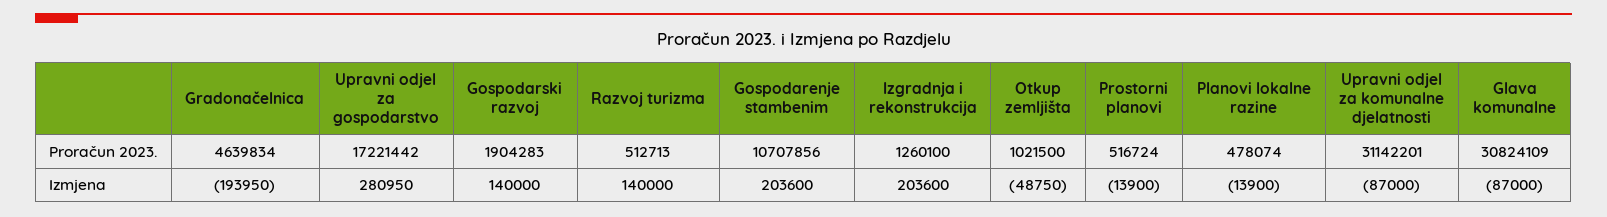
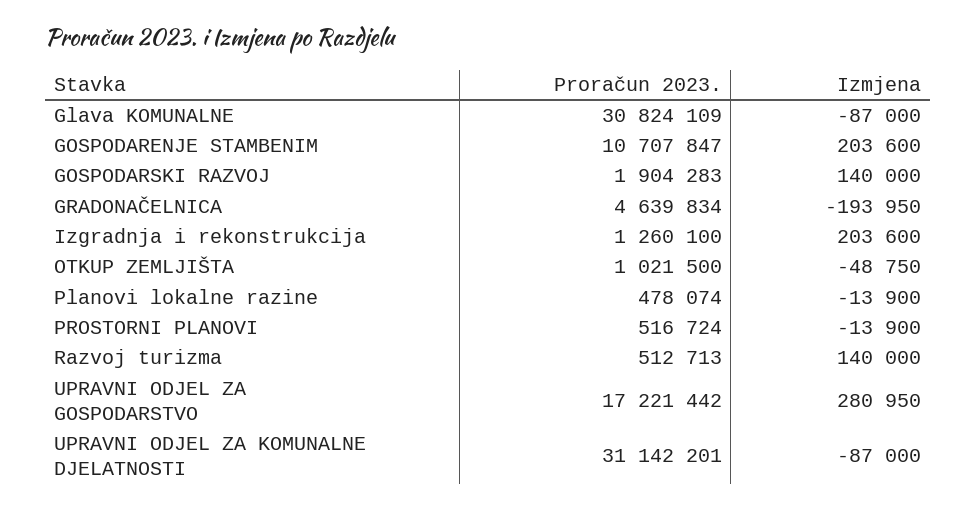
Gospodarenje stambenim, Proračun 2023.: 10707856 -> 10707847

